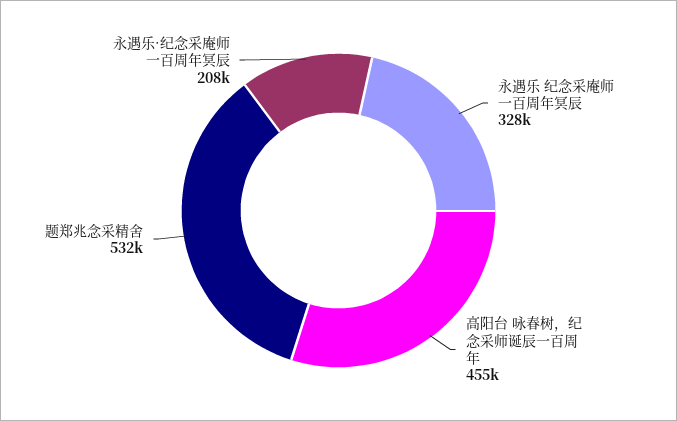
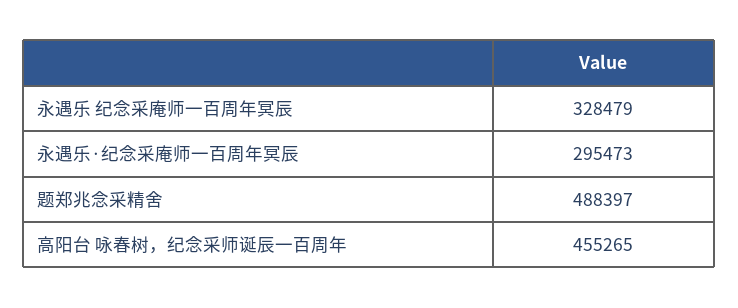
题郑兆念采精舍: 532000 -> 488397
永遇乐·纪念采庵师一百周年冥辰: 208000 -> 295473

